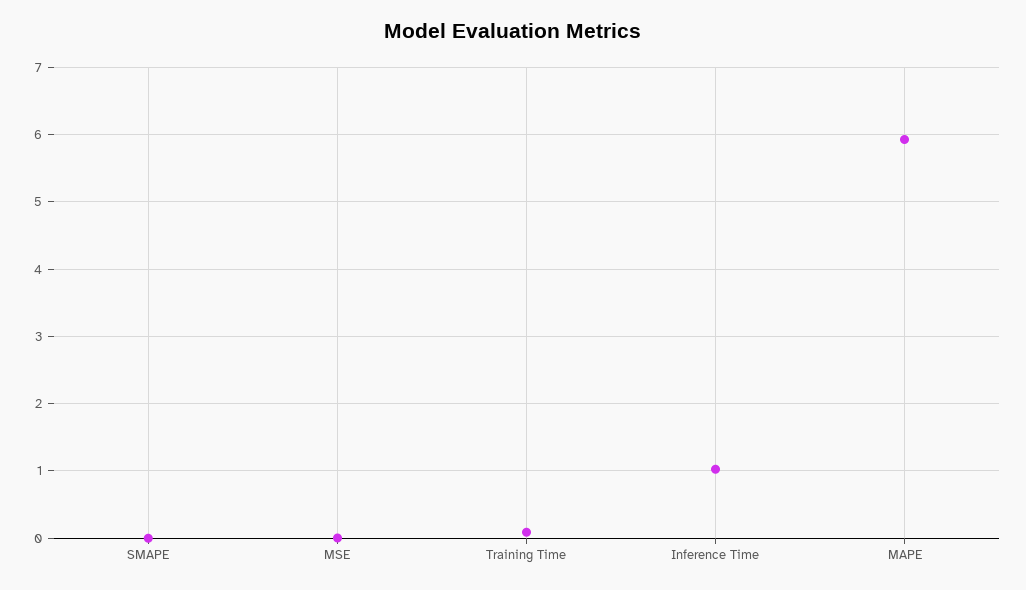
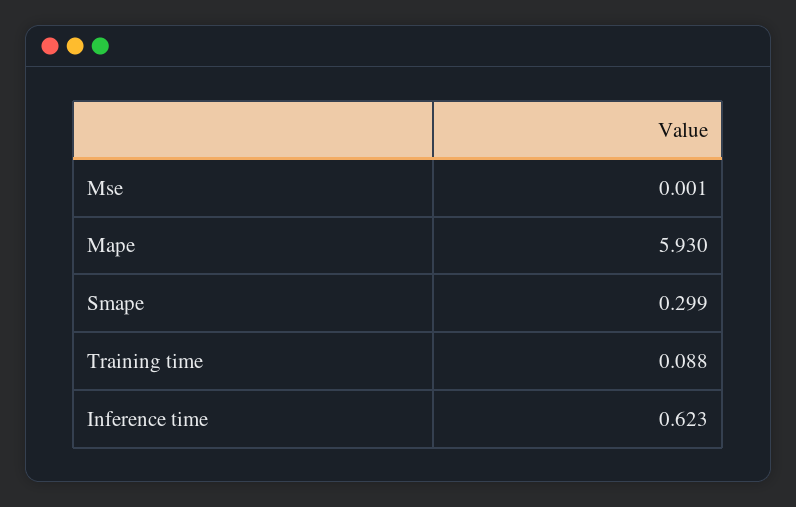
SMAPE: 0 -> 0.299
Inference Time: 1 -> 0.623

